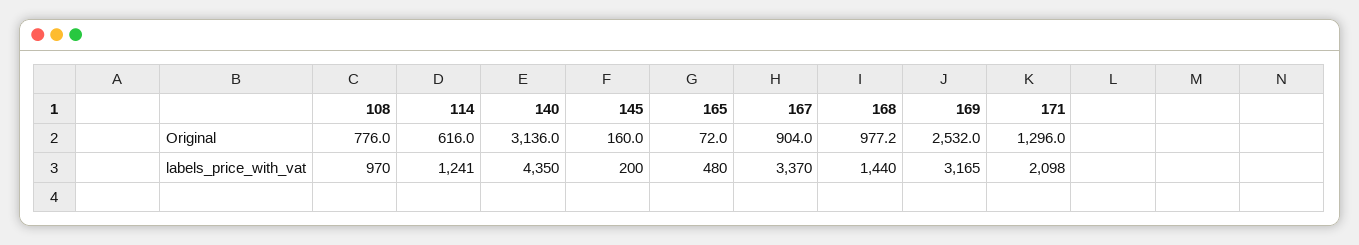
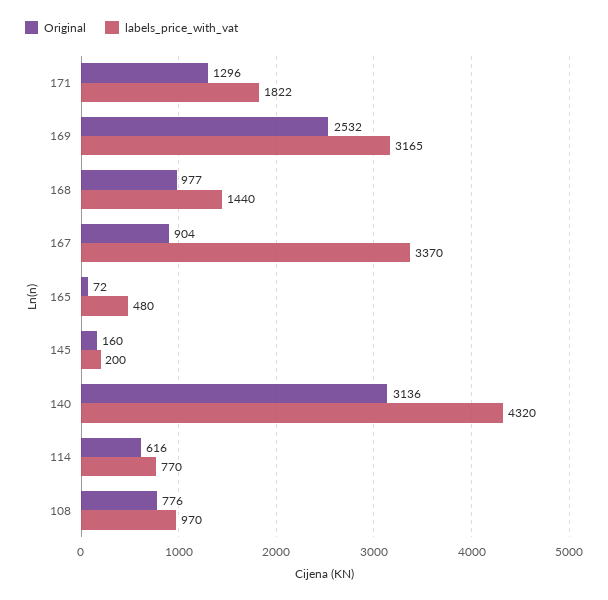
labels_price_with_vat, 114: 1241 -> 770
labels_price_with_vat, 140: 4350 -> 4320
labels_price_with_vat, 171: 2098 -> 1822

